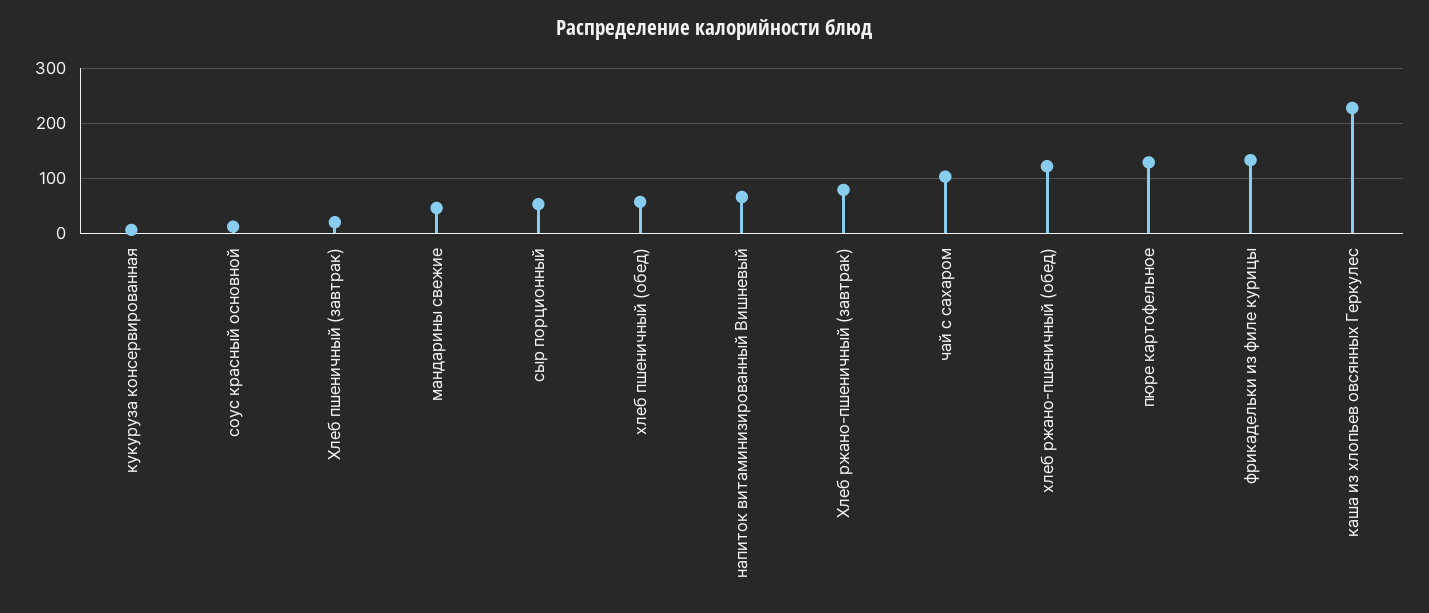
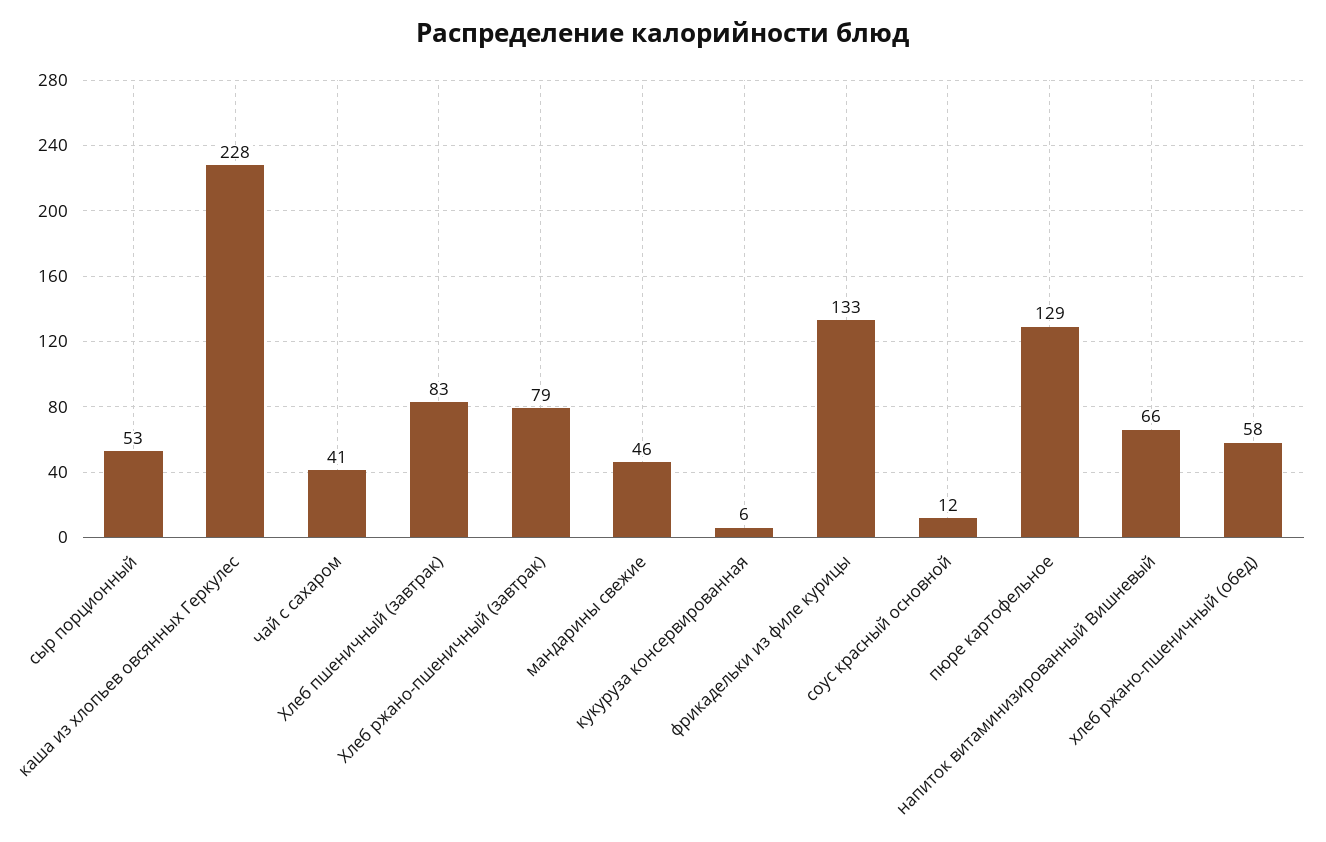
Хлеб пшеничный (завтрак): 20 -> 83
хлеб пшеничный (обед): 60 -> none
чай с сахаром: 100 -> 41
хлеб ржано-пшеничный (обед): 120 -> 58

